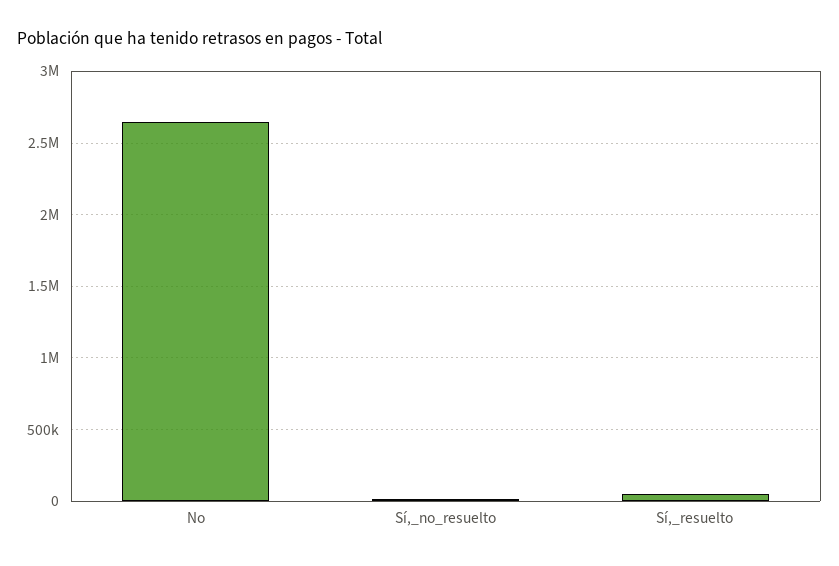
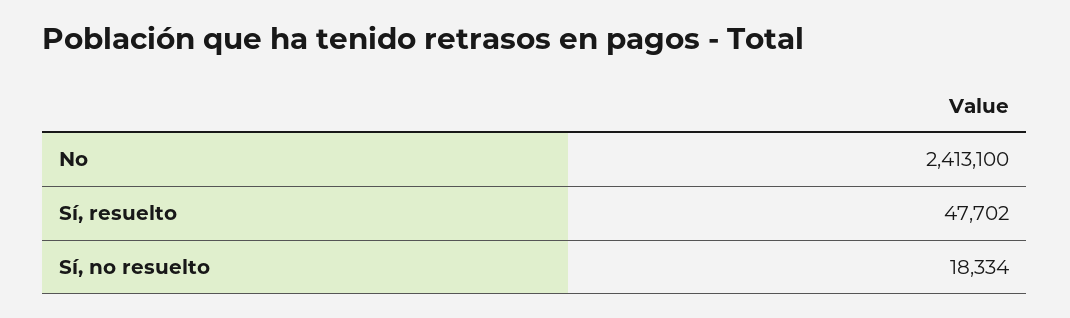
No: 2650000 -> 2413100

